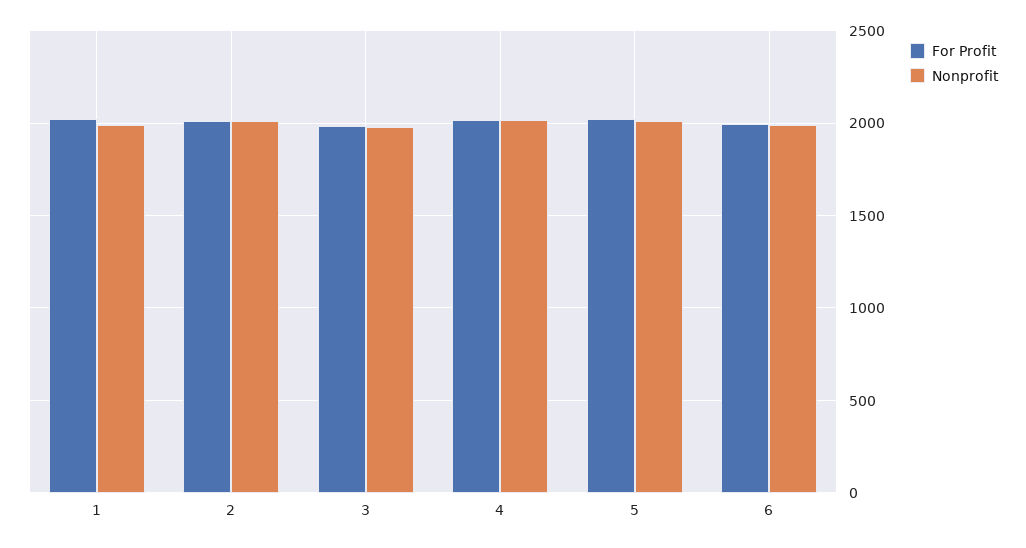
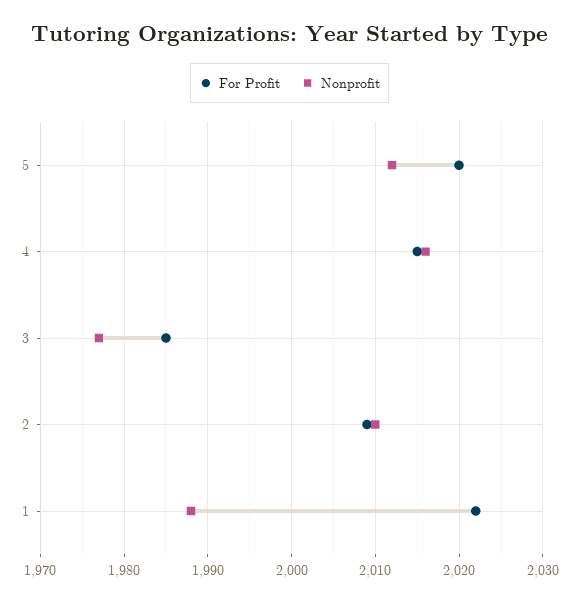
For Profit, 6: 2000 -> none
Nonprofit, 6: 2000 -> none

